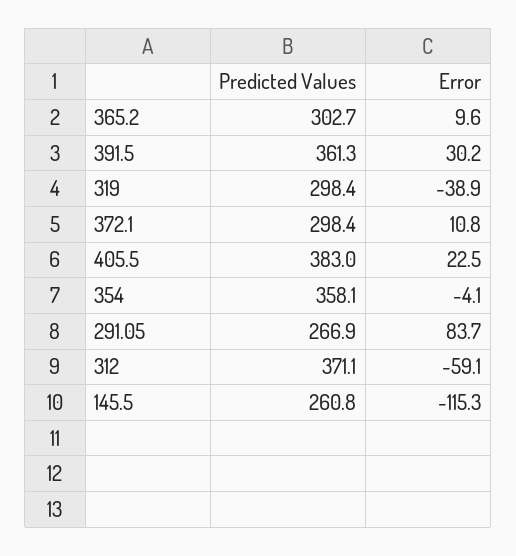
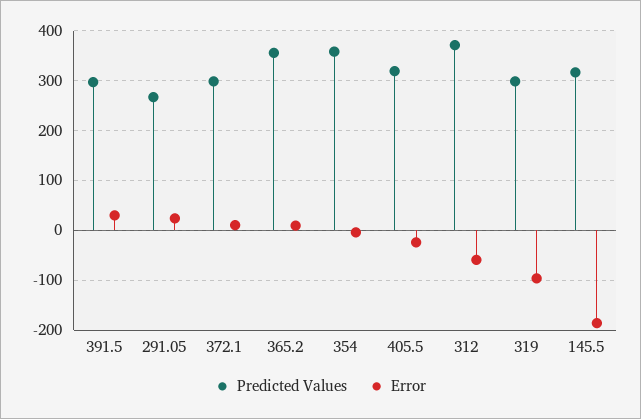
Predicted Values, 365.2: 302.7 -> 360
Predicted Values, 391.5: 361.3 -> 300
Error, 319: -38.9 -> -100
Predicted Values, 405.5: 383 -> 320
Error, 405.5: 22.5 -> -20
Error, 291.05: 83.7 -> 20
Predicted Values, 145.5: 260.8 -> 320
Error, 145.5: -115.3 -> -180

